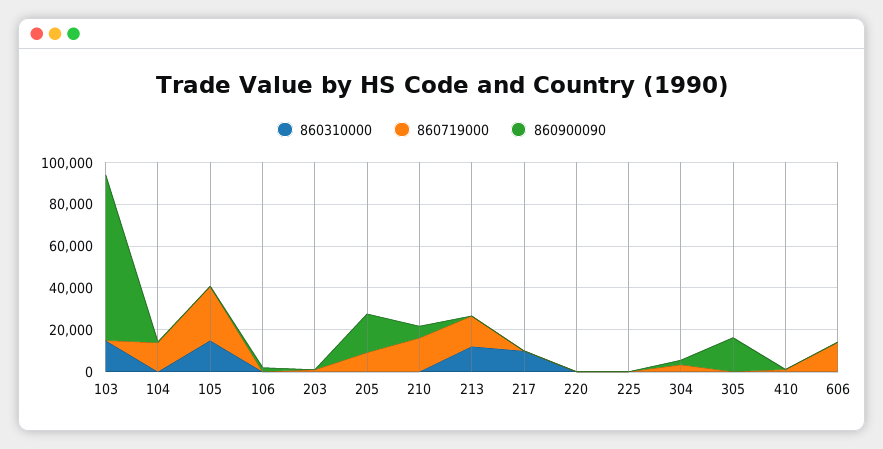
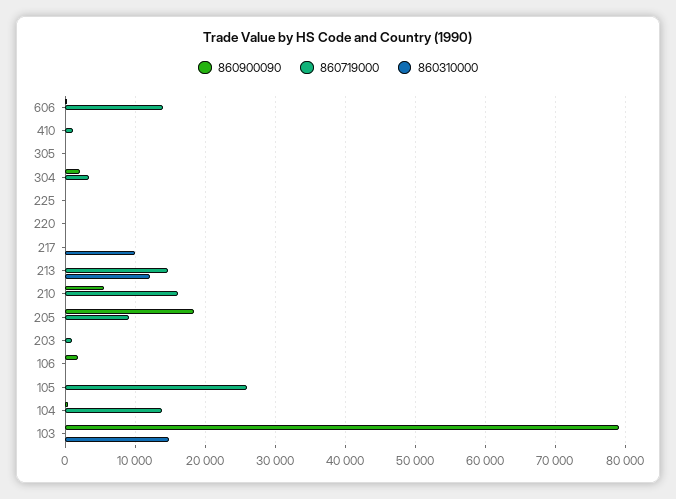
860310000, 105: 15000 -> 0
860900090, 305: 15000 -> 0

